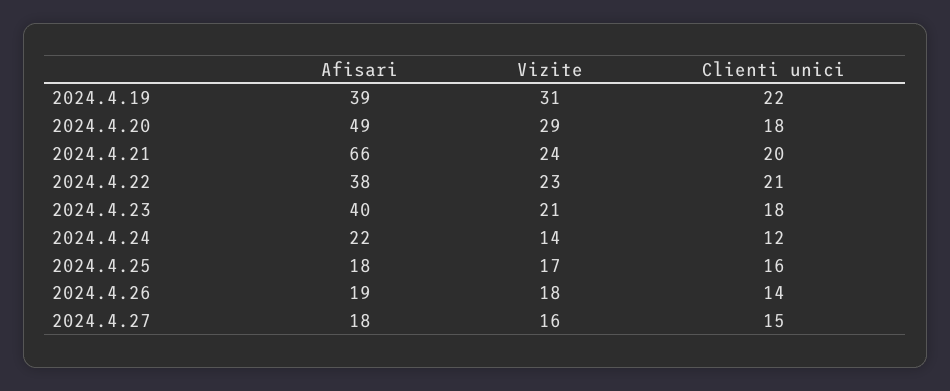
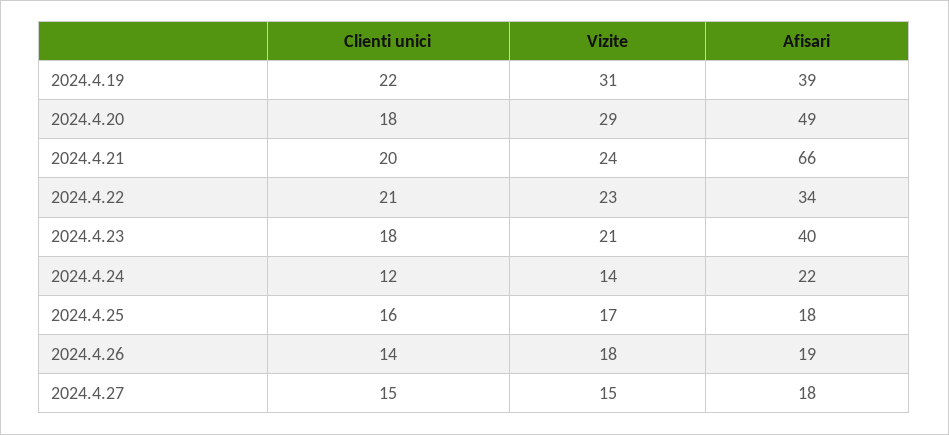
Afisari, 2024.4.22: 38 -> 34
Vizite, 2024.4.27: 16 -> 15

